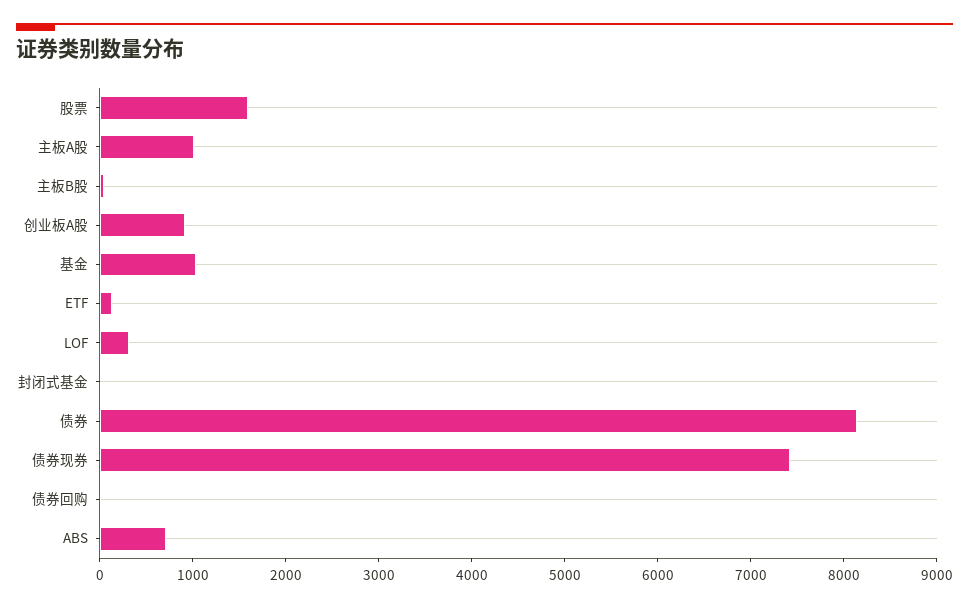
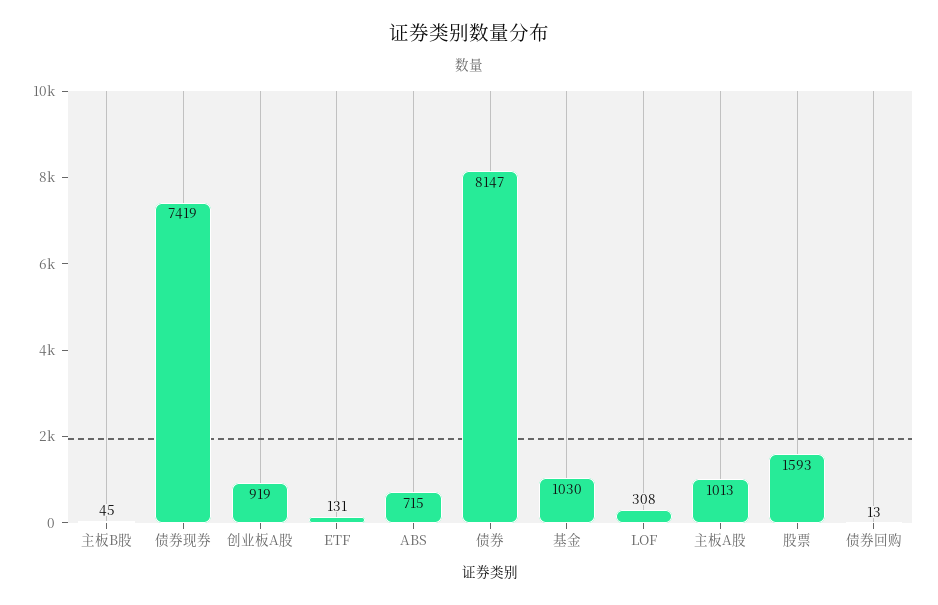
封闭式基金: 0 -> none

